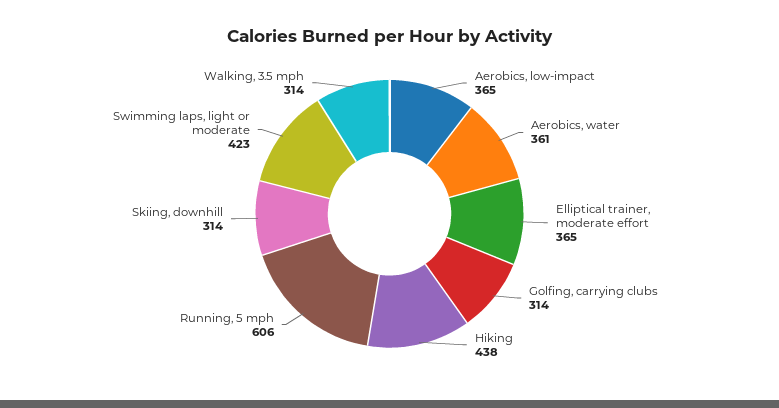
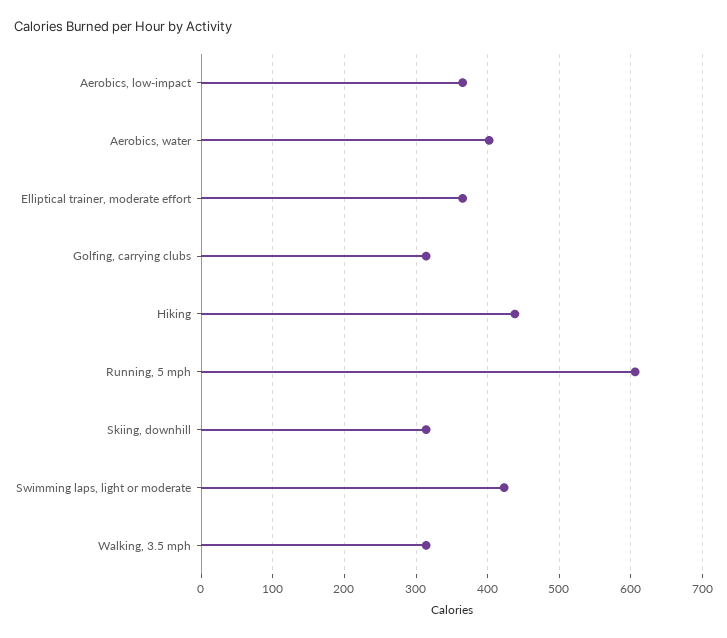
Aerobics, water: 361 -> 400

